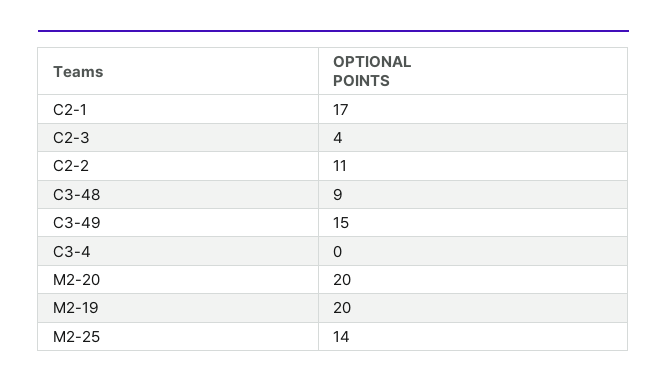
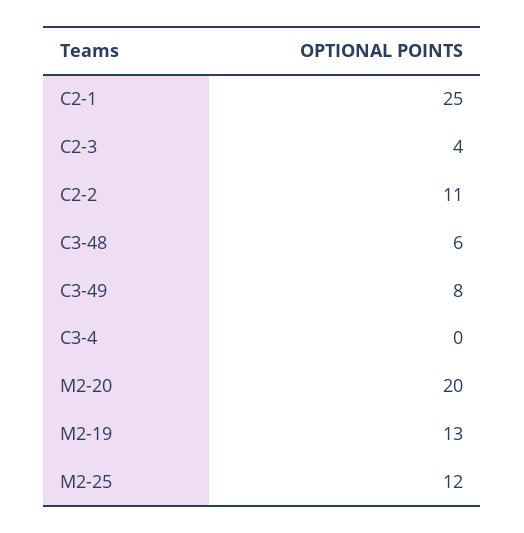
C2-1: 17 -> 25
C3-48: 9 -> 6
C3-49: 15 -> 8
M2-19: 20 -> 13
M2-25: 14 -> 12

